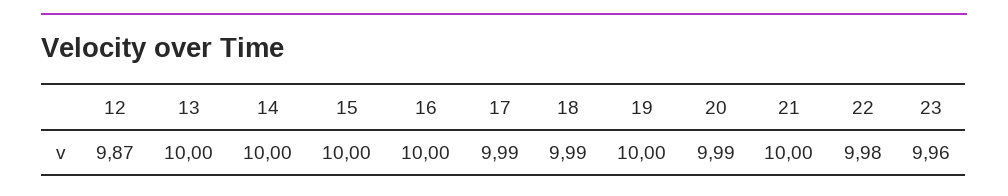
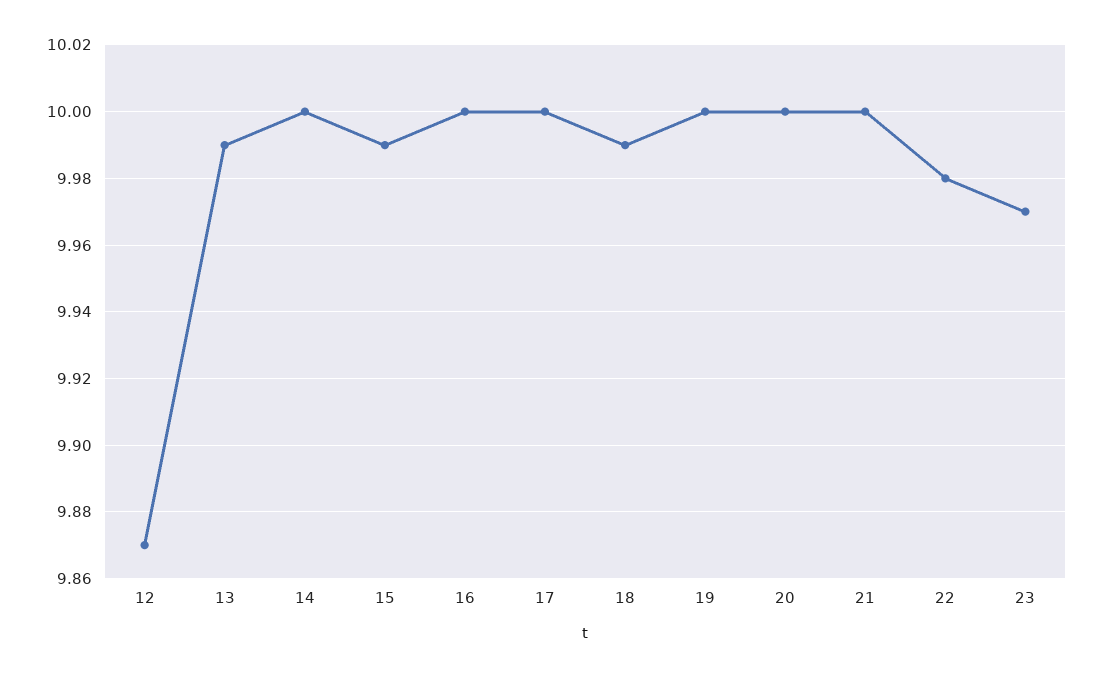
13: 10 -> 9.99
15: 10 -> 9.99
17: 9.99 -> 10
20: 9.99 -> 10
23: 9.96 -> 9.97

